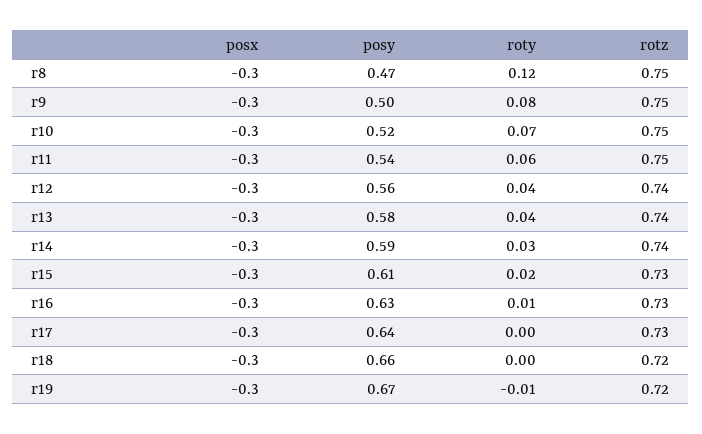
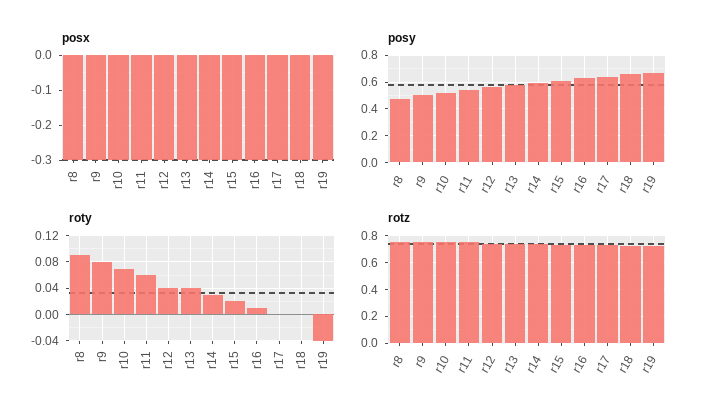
roty, r8: 0.12 -> 0.09
roty, r19: -0.01 -> -0.04

